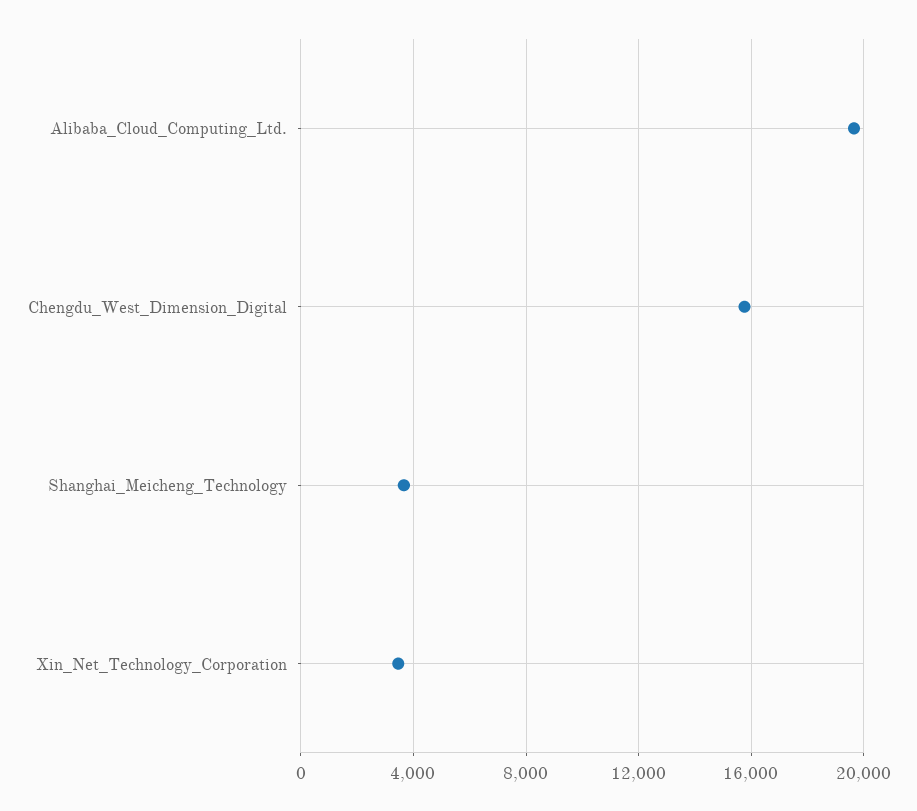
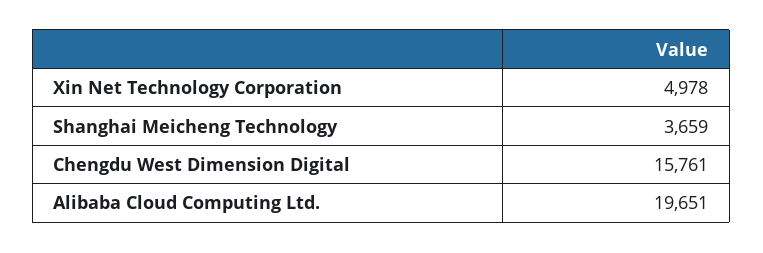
Xin_Net_Technology_Corporation: 3500 -> 4978

